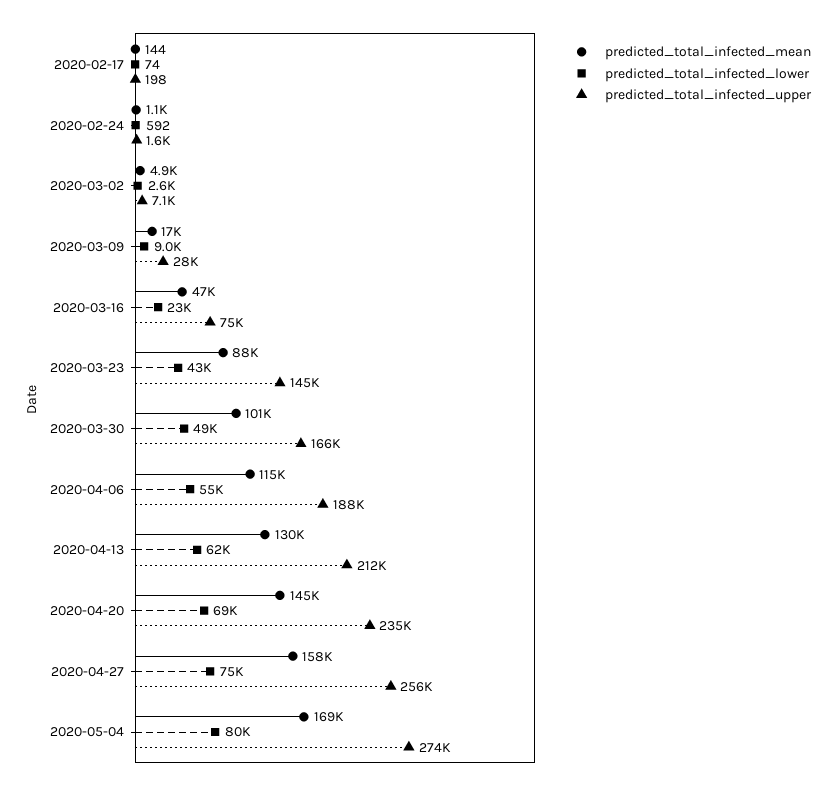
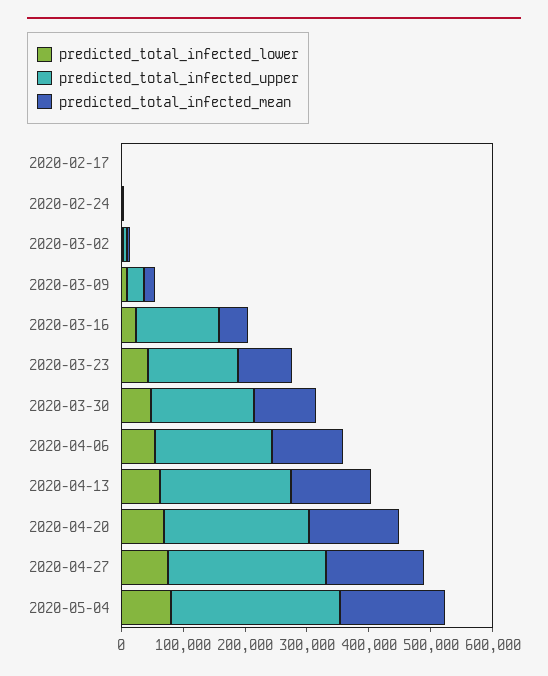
predicted_total_infected_upper, 2020-03-16: 75000 -> 140000

